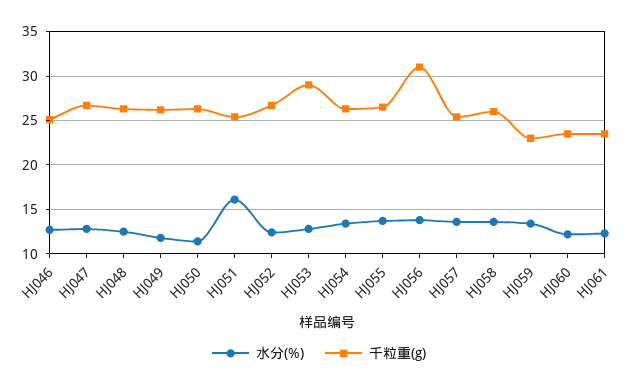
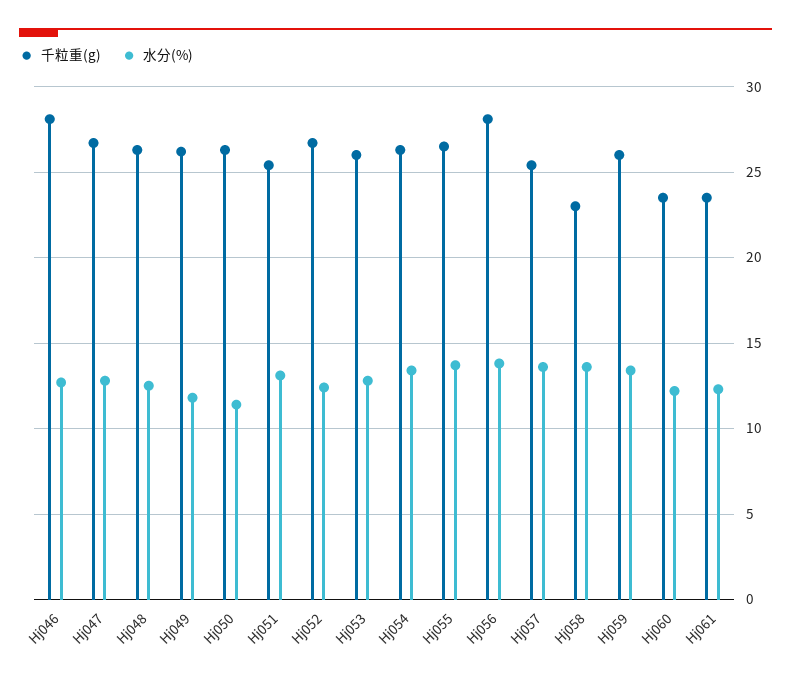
千粒重(g), HJ046: 25 -> 28
水分(%), HJ051: 16 -> 13
千粒重(g), HJ053: 29 -> 26
千粒重(g), HJ056: 31 -> 28
千粒重(g), HJ058: 26 -> 23
千粒重(g), HJ059: 23 -> 26

